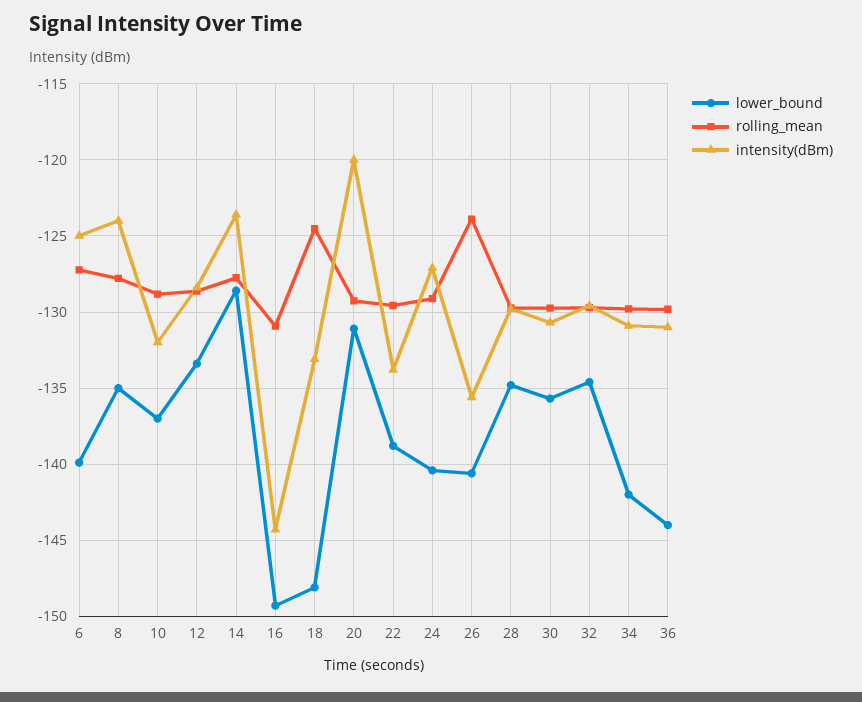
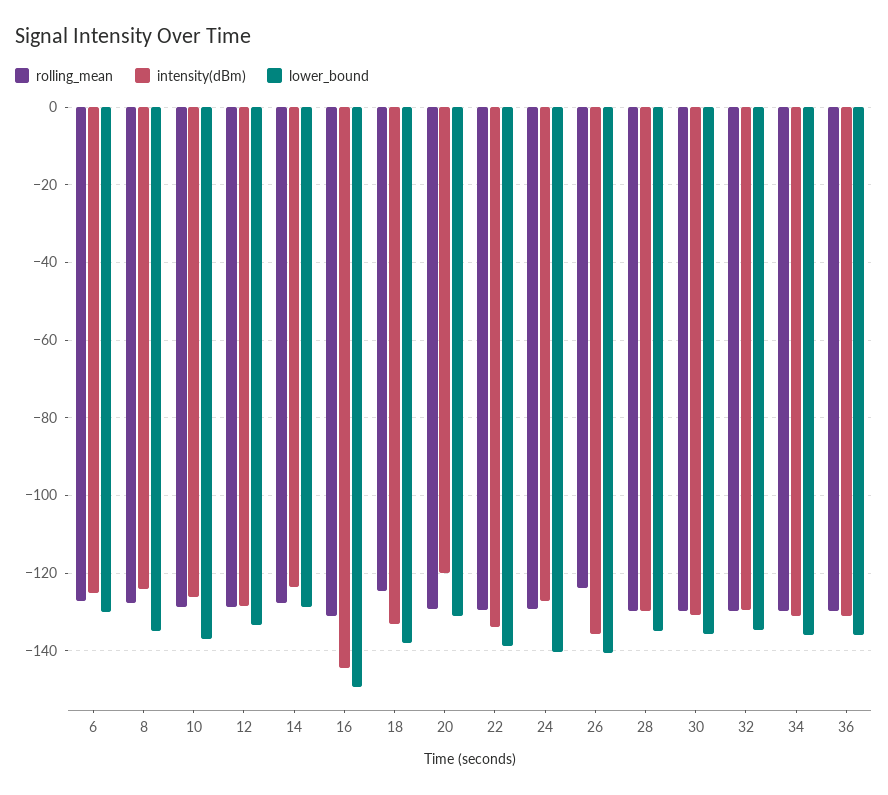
lower_bound, 6: -140 -> -130
intensity(dBm), 10: -132 -> -126
lower_bound, 18: -148 -> -138
lower_bound, 34: -142 -> -136
lower_bound, 36: -144 -> -136

